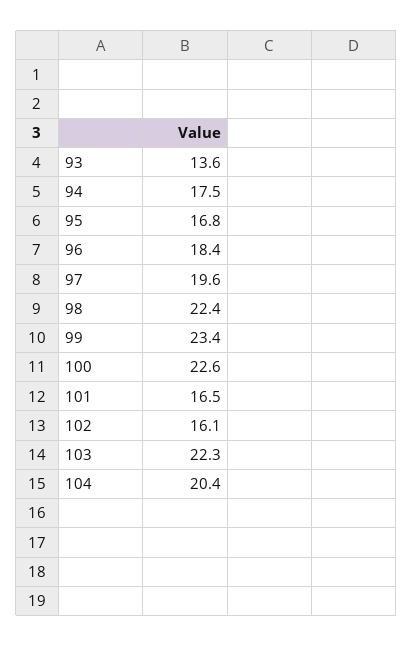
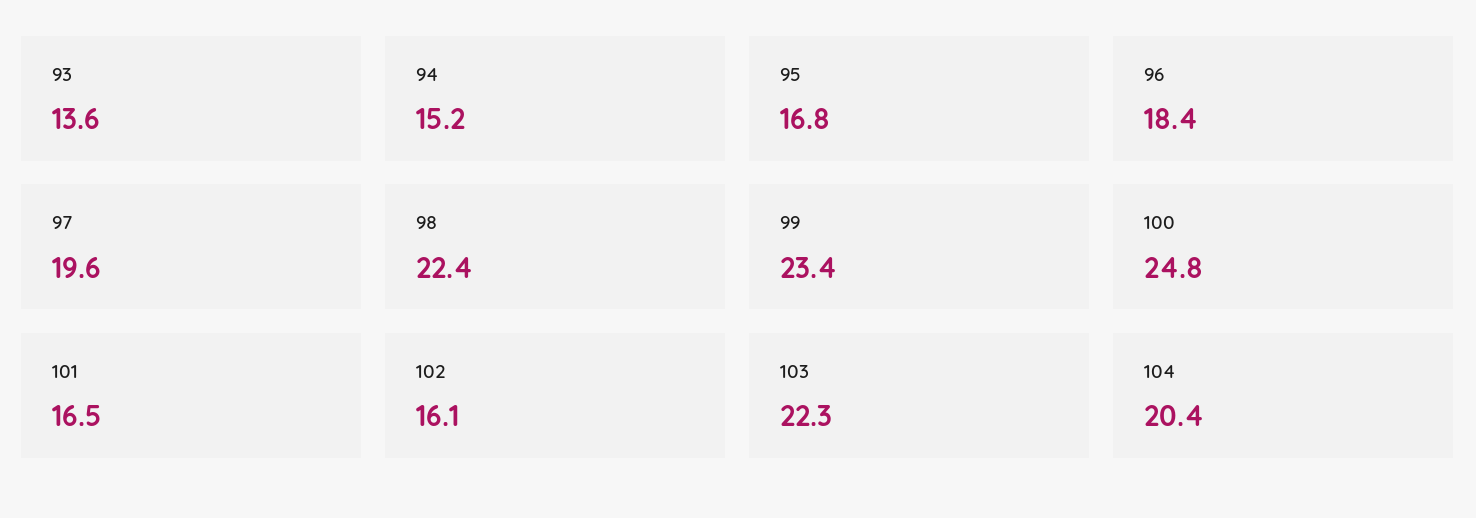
94: 17.5 -> 15.2
100: 22.6 -> 24.8

